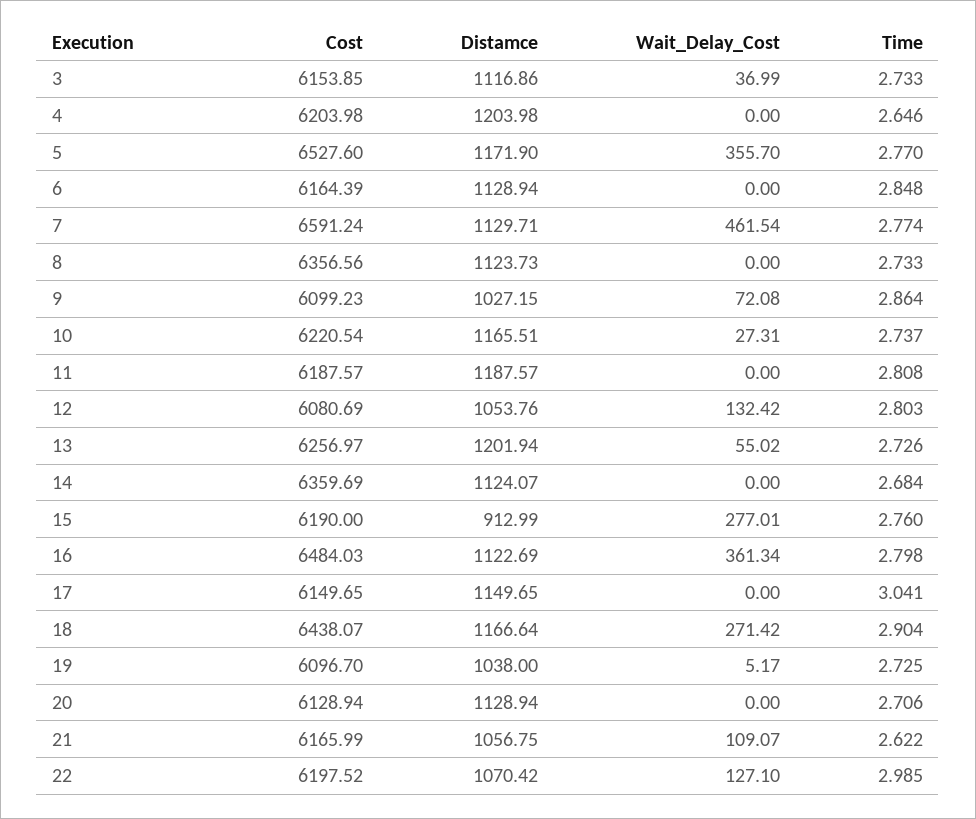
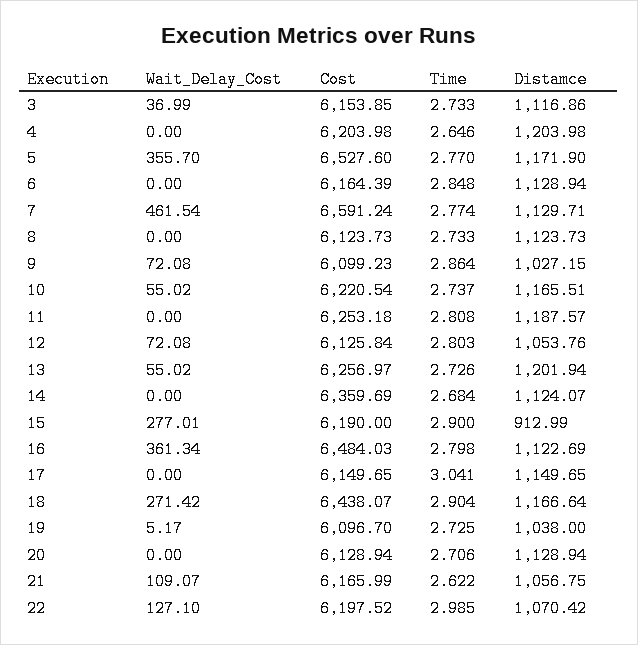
Cost, 8: 6356.56 -> 6123.73
Wait_Delay_Cost, 10: 27.31 -> 55.02
Cost, 11: 6187.57 -> 6253.18
Cost, 12: 6080.69 -> 6125.84
Wait_Delay_Cost, 12: 132.42 -> 72.08
Time, 15: 2.76 -> 2.9

